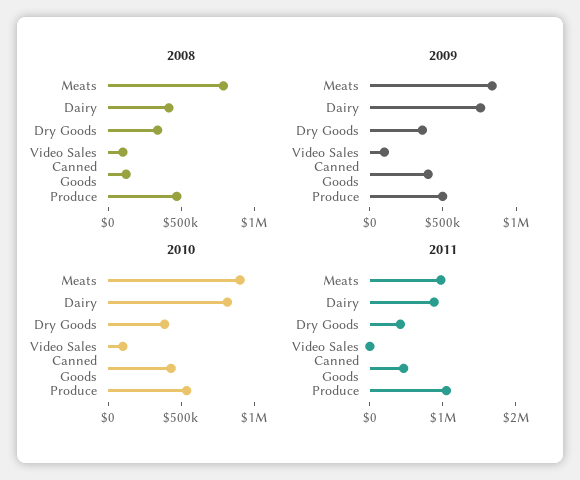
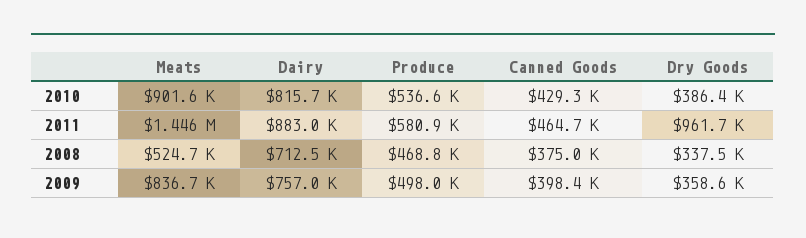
2008, Meats: 800000 -> 524700
2008, Dairy: 400000 -> 712500
2008, Video Sales: 100000 -> none
2008, Canned Goods: 100000 -> 375000
2009, Video Sales: 100000 -> none
2010, Video Sales: 100000 -> none
2011, Meats: 1000000 -> 1446000
2011, Dry Goods: 400000 -> 961700
2011, Video Sales: 0 -> none
2011, Produce: 1000000 -> 580900

